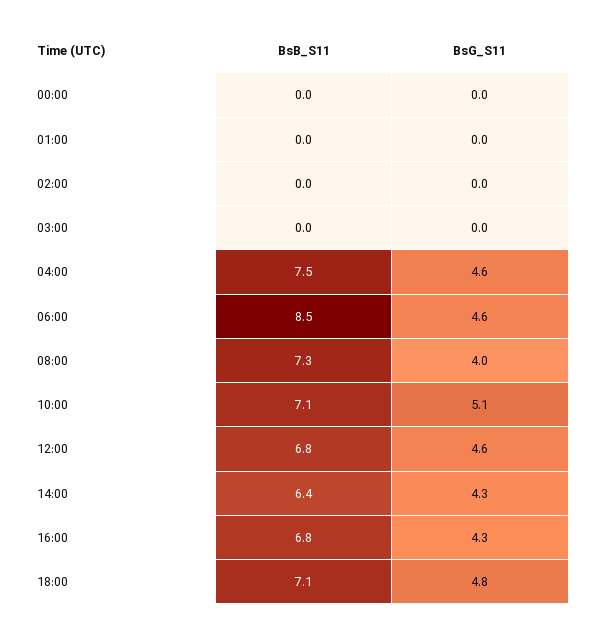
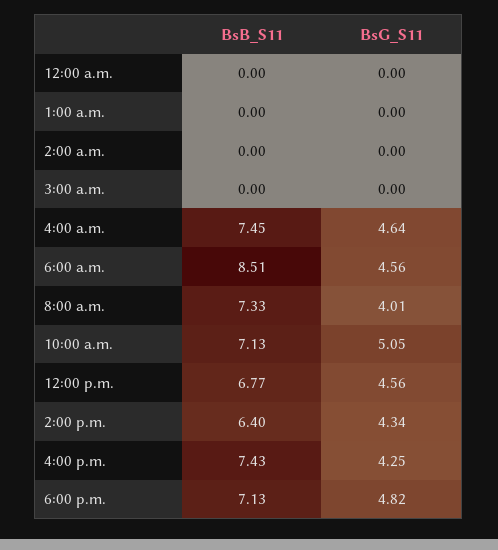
BsB_S11, 16:00: 6.8 -> 7.43

